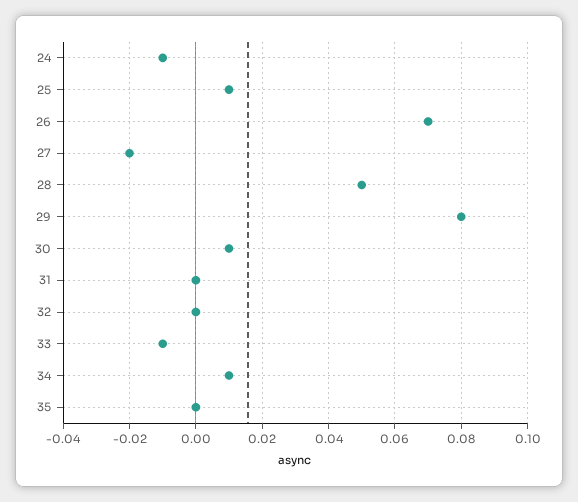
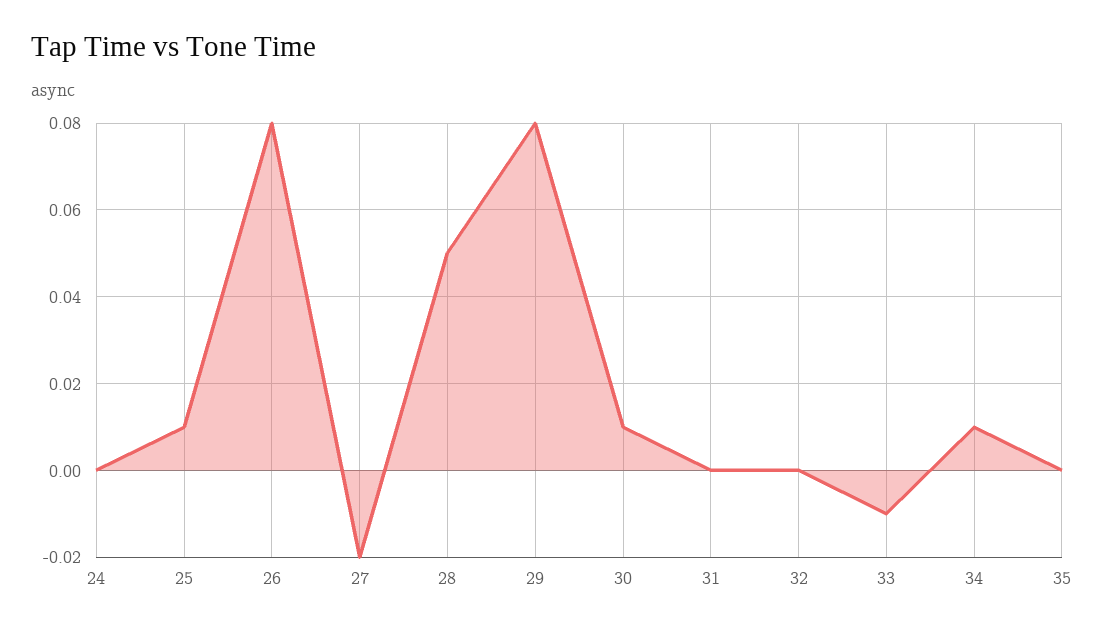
24: -0.01 -> 0
26: 0.07 -> 0.08

